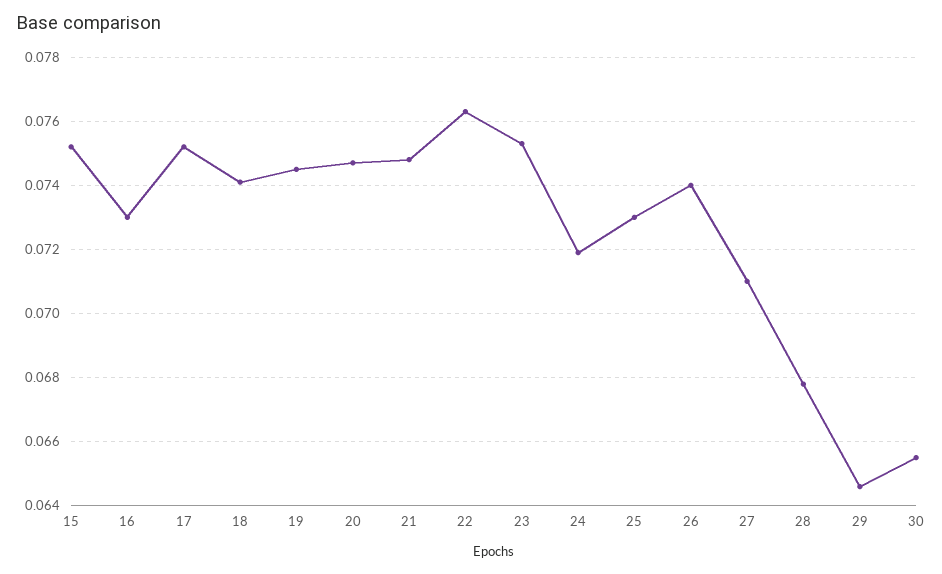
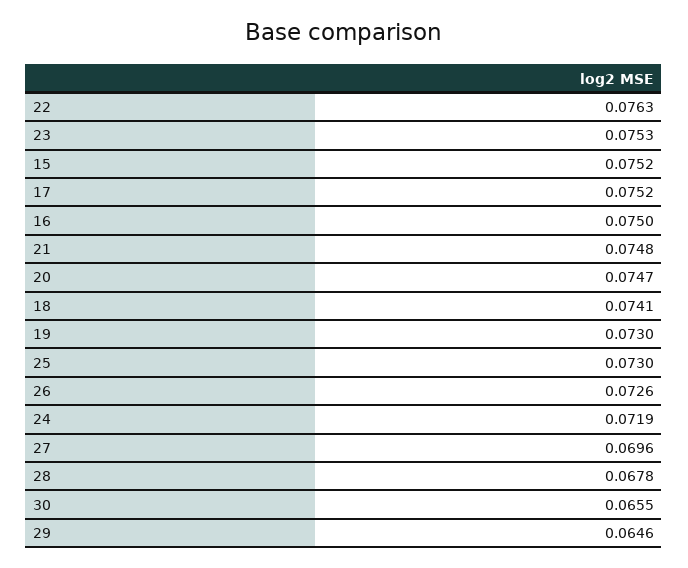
16: 0.073 -> 0.075
19: 0.0745 -> 0.073
26: 0.074 -> 0.0726
27: 0.071 -> 0.0696

